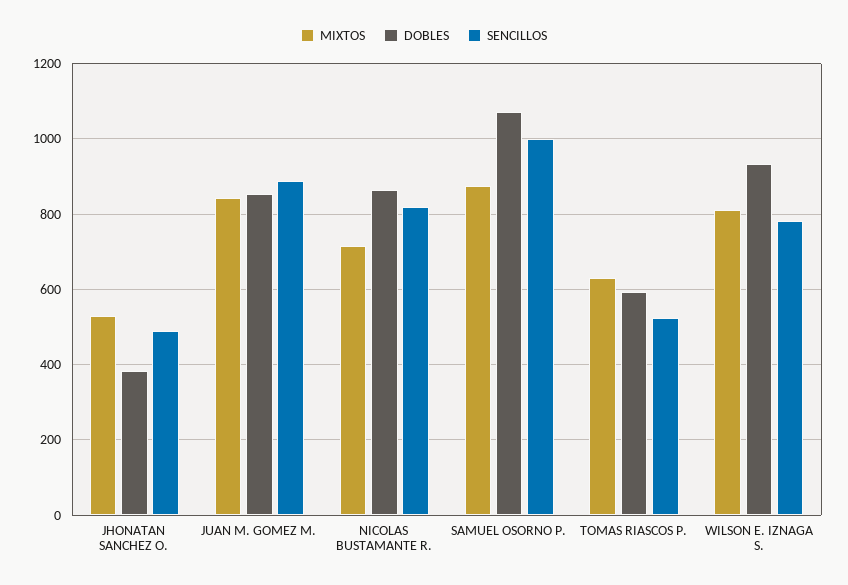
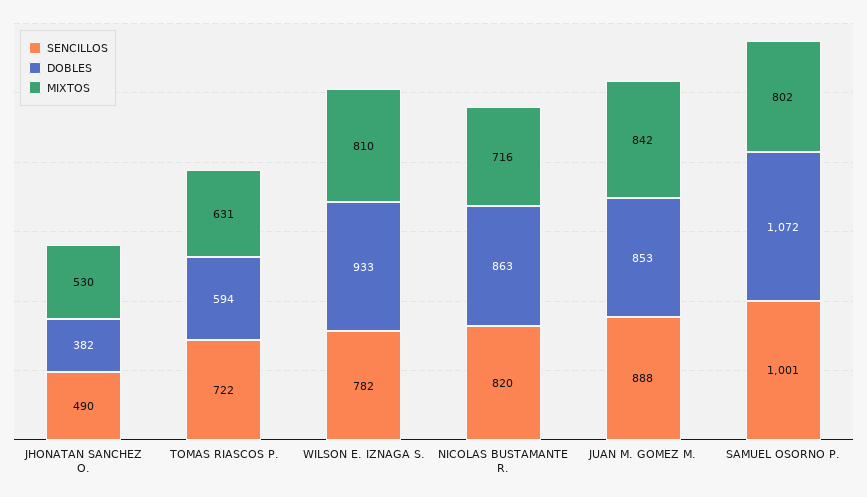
MIXTOS, SAMUEL OSORNO P.: 880 -> 802
SENCILLOS, TOMAS RIASCOS P.: 520 -> 722

